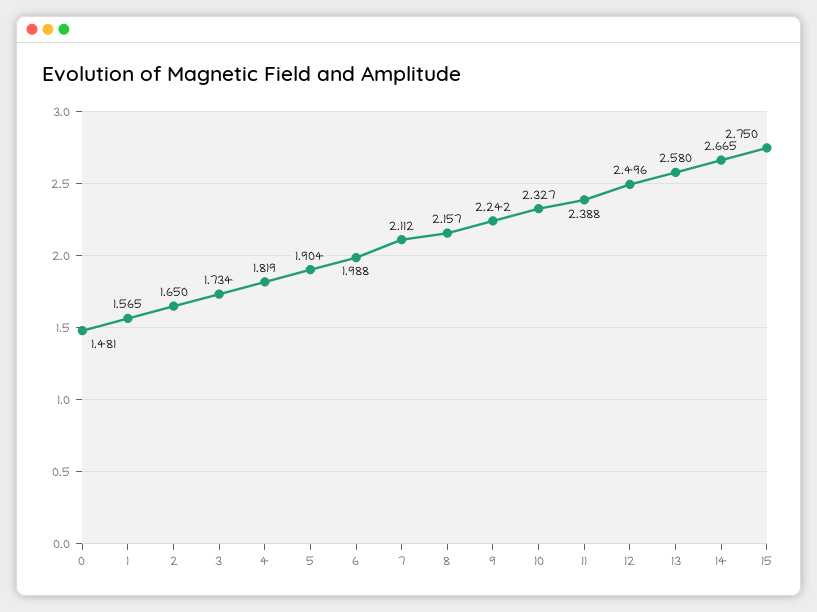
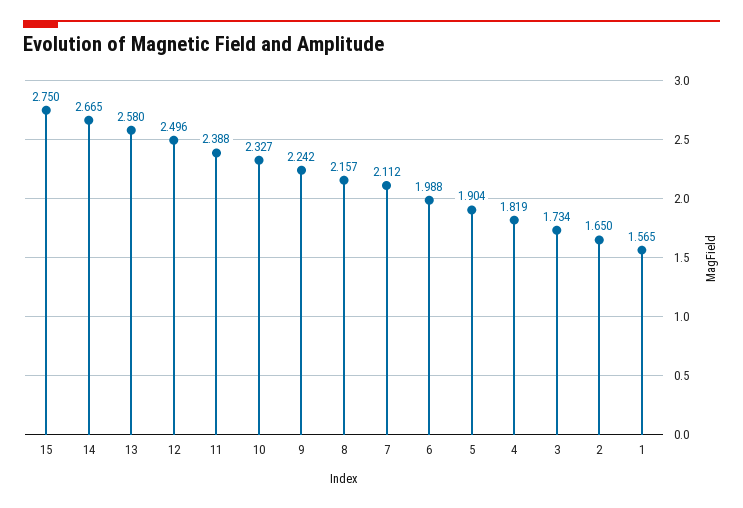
0: 1.481 -> none

